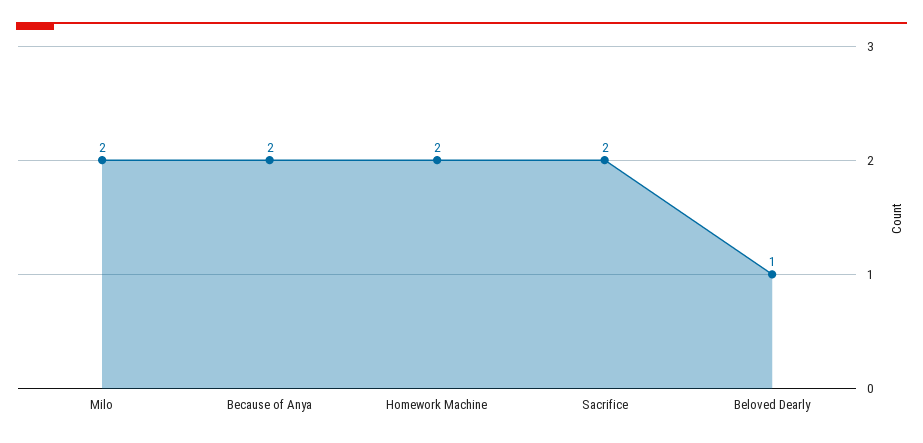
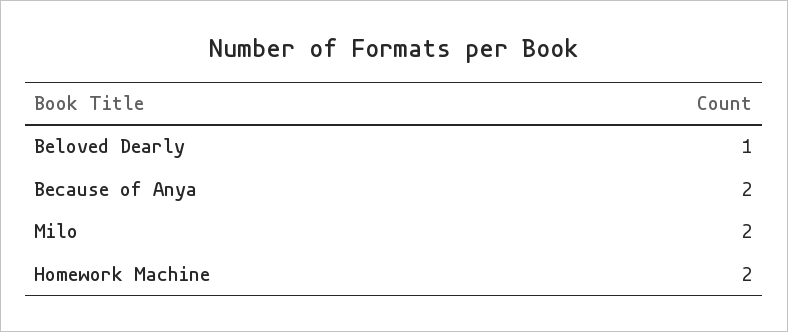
Sacrifice: 2 -> none

